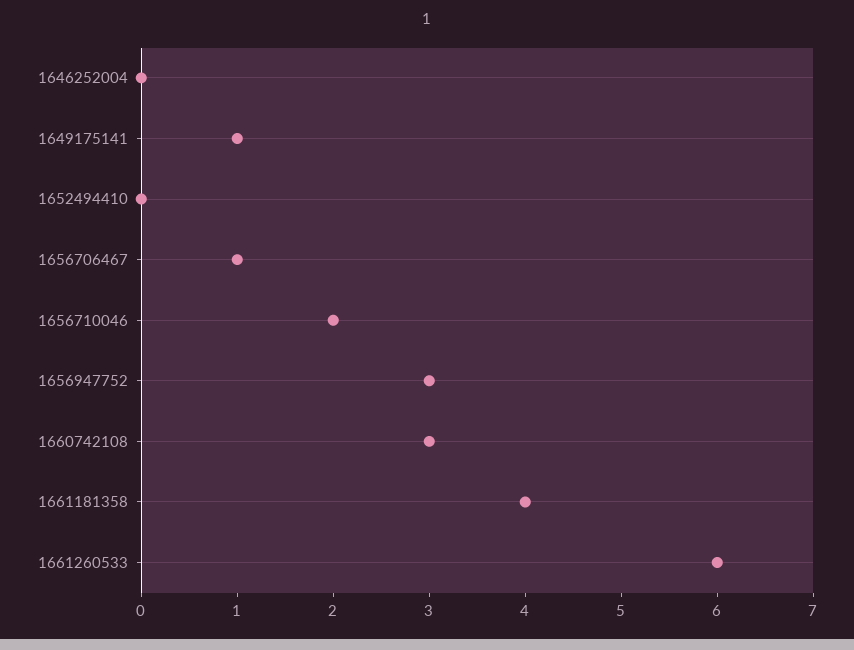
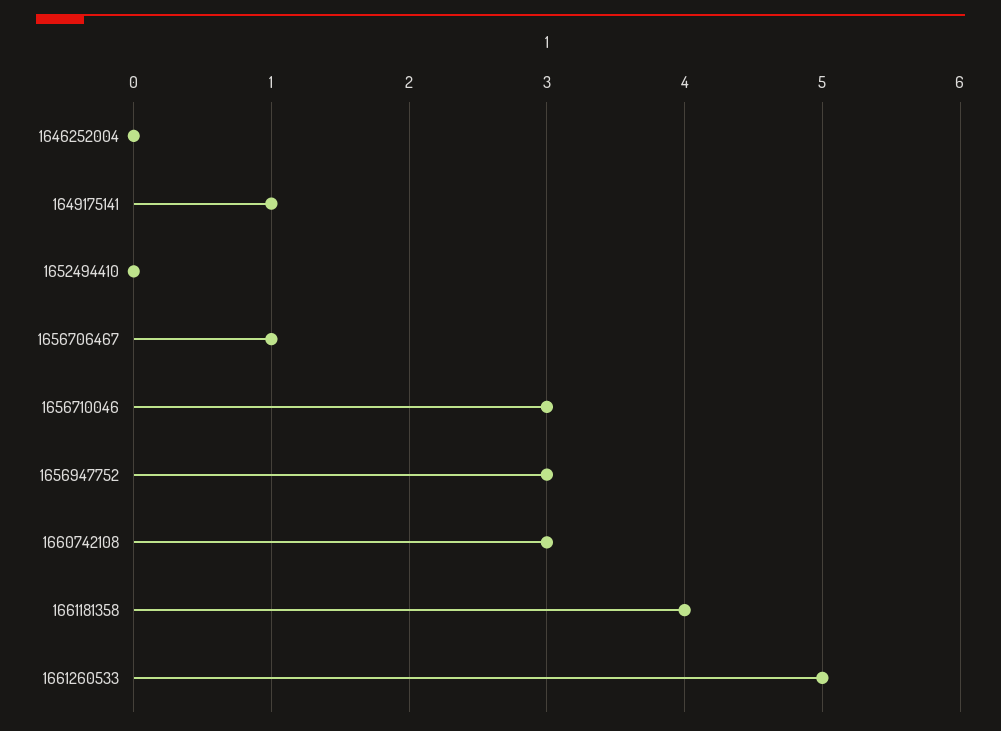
1656710046: 2 -> 3
1661260533: 6 -> 5

